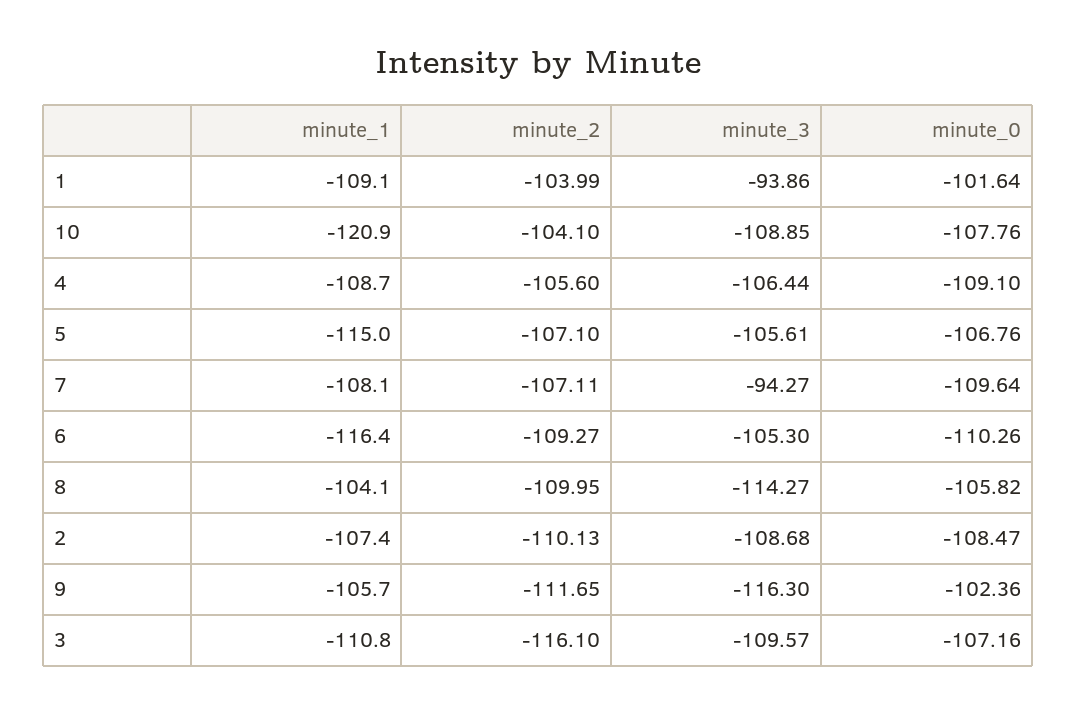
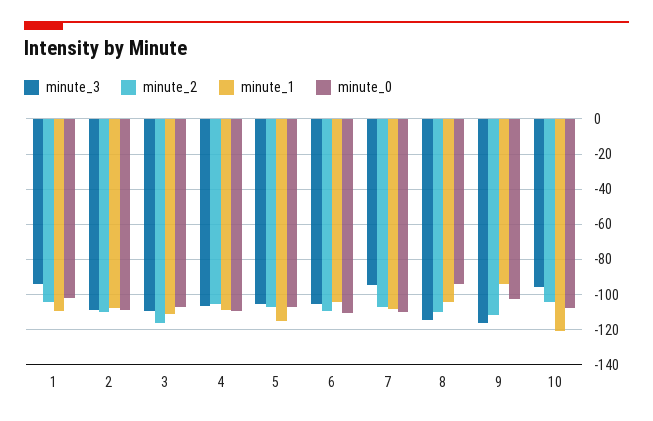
minute_3, 10: -108.85 -> -95
minute_1, 6: -116.4 -> -105
minute_0, 8: -105.82 -> -95
minute_1, 9: -105.7 -> -95

